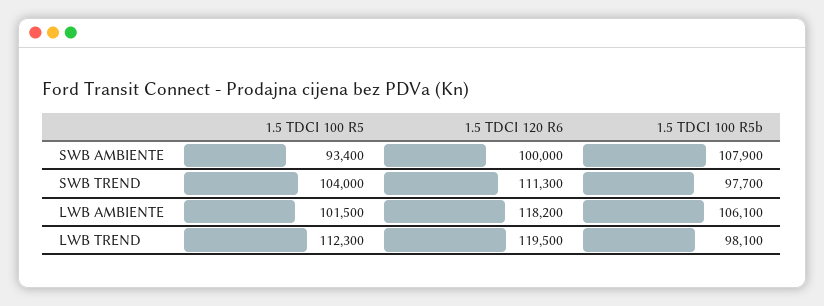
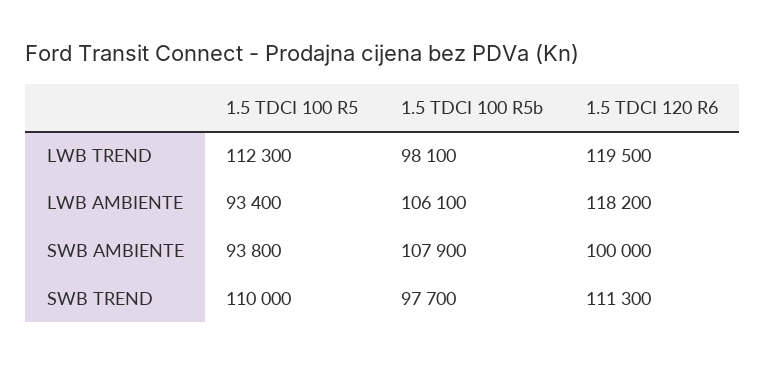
1.5 TDCI 100 R5, SWB AMBIENTE: 93400 -> 93800
1.5 TDCI 100 R5, SWB TREND: 104000 -> 110000
1.5 TDCI 100 R5, LWB AMBIENTE: 101500 -> 93400

